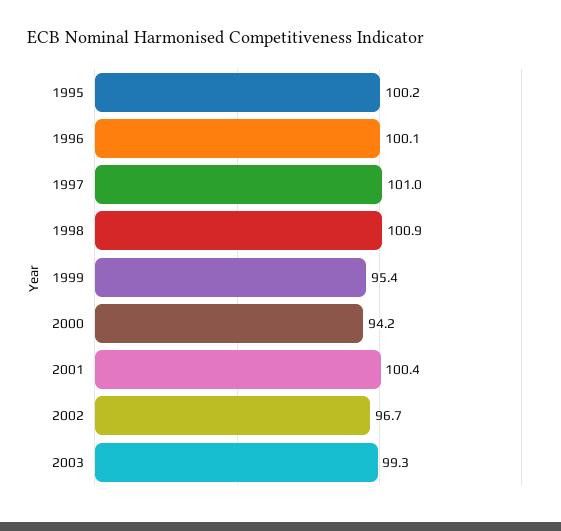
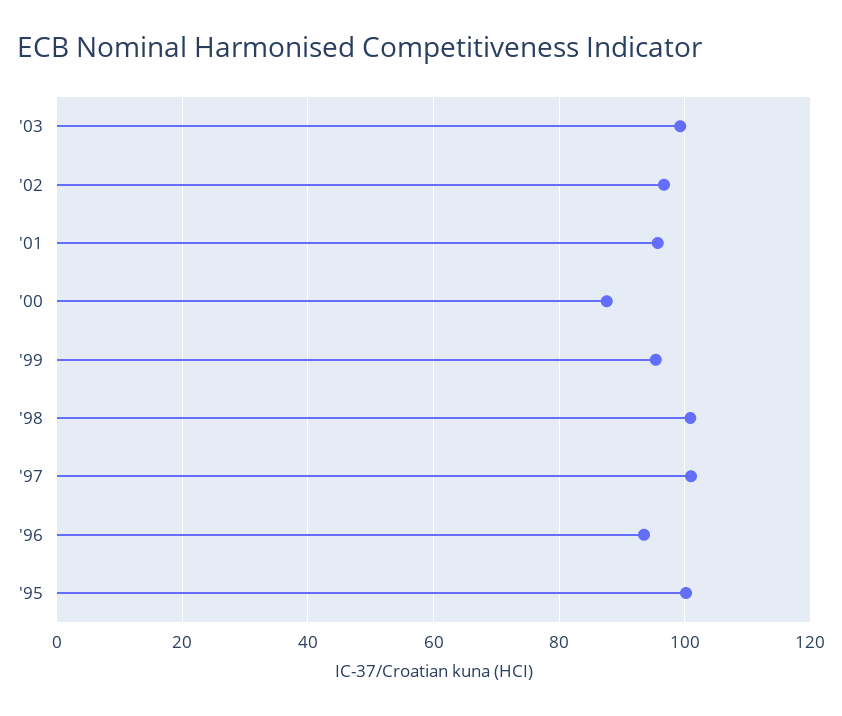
1996: 100.1 -> 94
2000: 94.2 -> 88
2001: 100.4 -> 96

